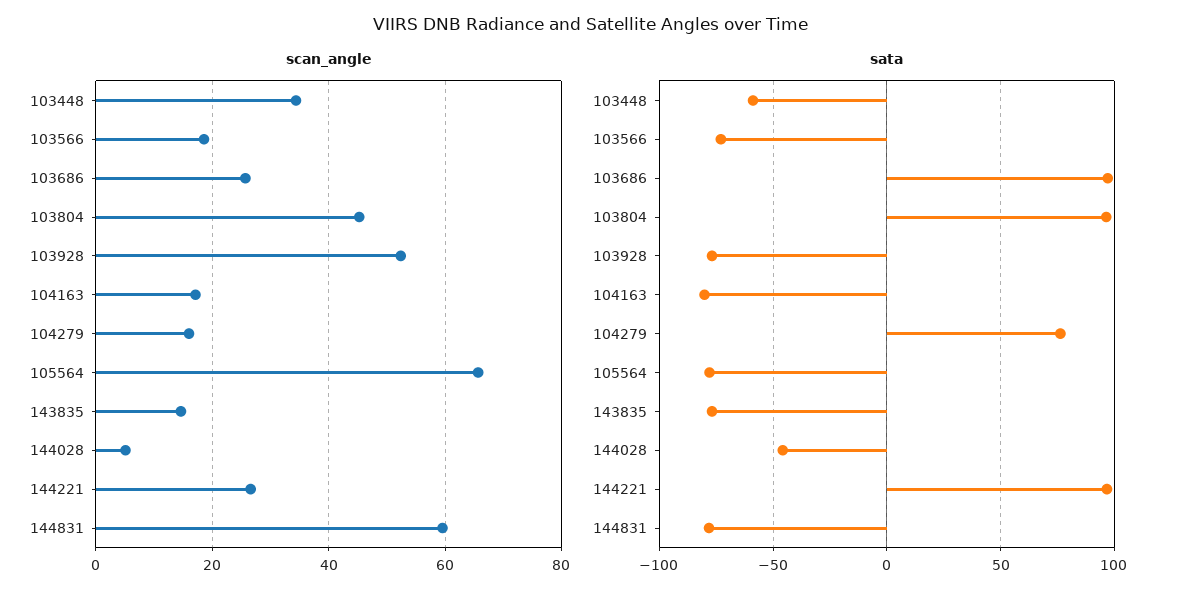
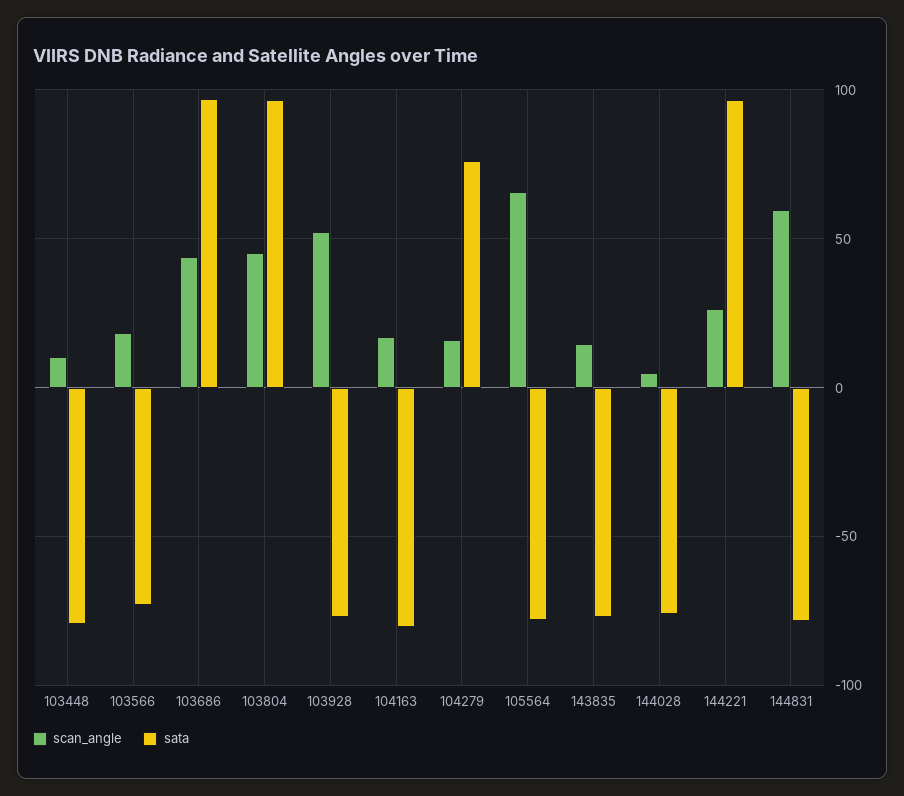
scan_angle, 103448: 34 -> 10
scan_angle, 103686: 26 -> 45
sata, 103448: -60 -> -80
sata, 144028: -45 -> -75

